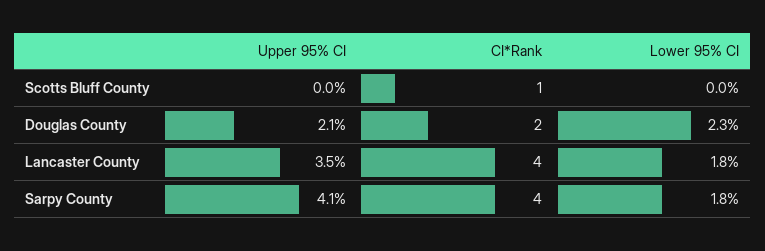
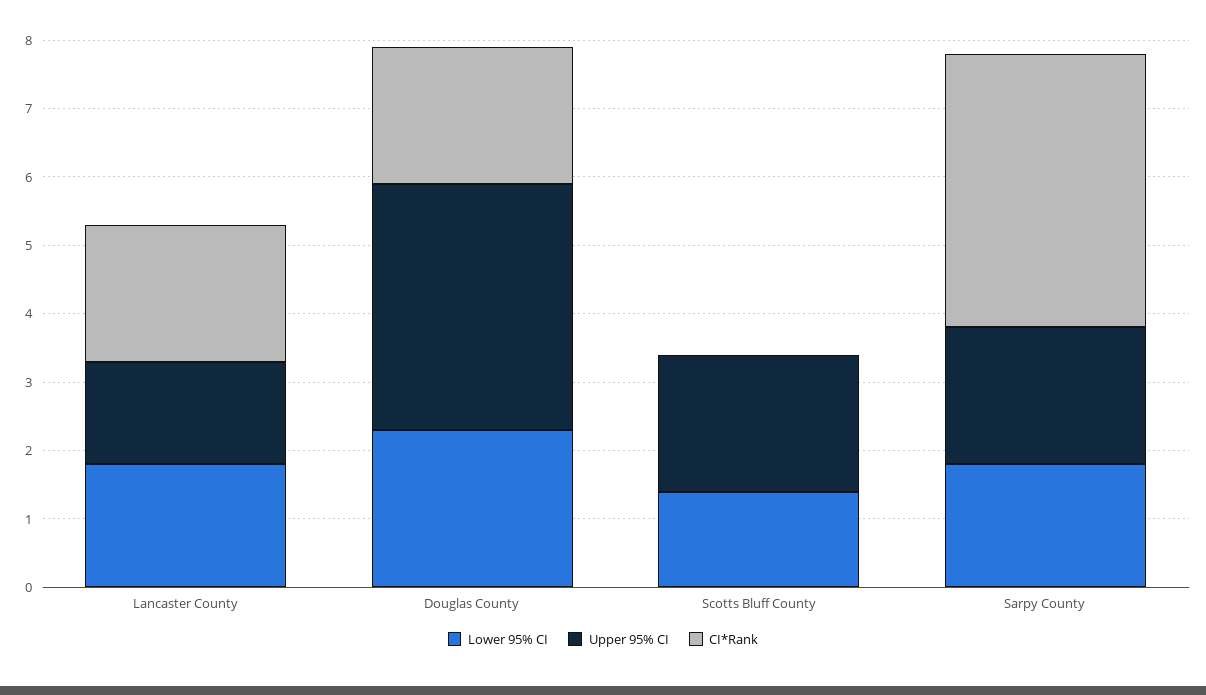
Upper 95% CI, Scotts Bluff County: 0 -> 2
CI*Rank, Scotts Bluff County: 1 -> 0
Lower 95% CI, Scotts Bluff County: 0 -> 1.5
Upper 95% CI, Douglas County: 2.1 -> 3.5
Upper 95% CI, Lancaster County: 3.5 -> 1.5
CI*Rank, Lancaster County: 4 -> 2
Upper 95% CI, Sarpy County: 4.1 -> 2

